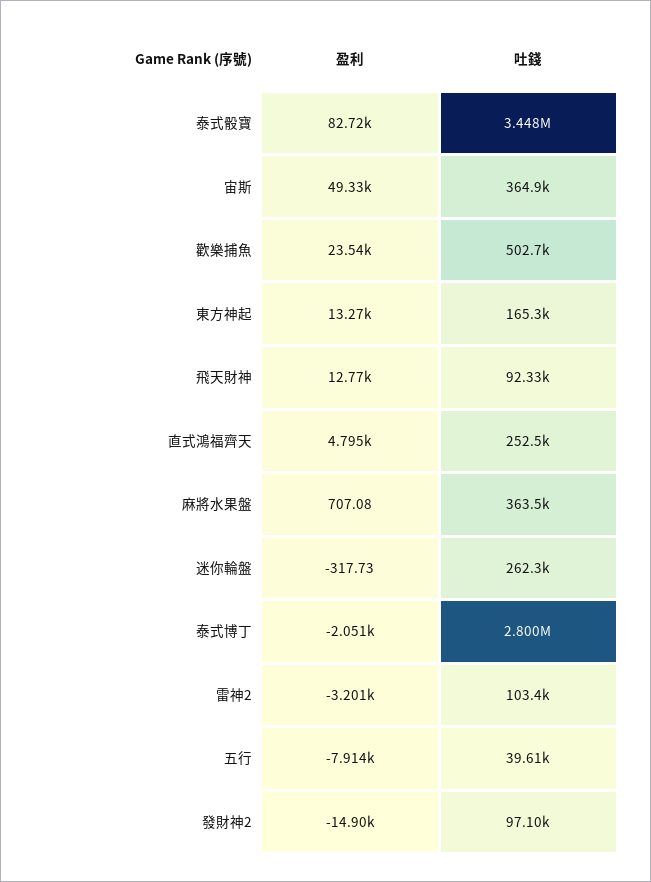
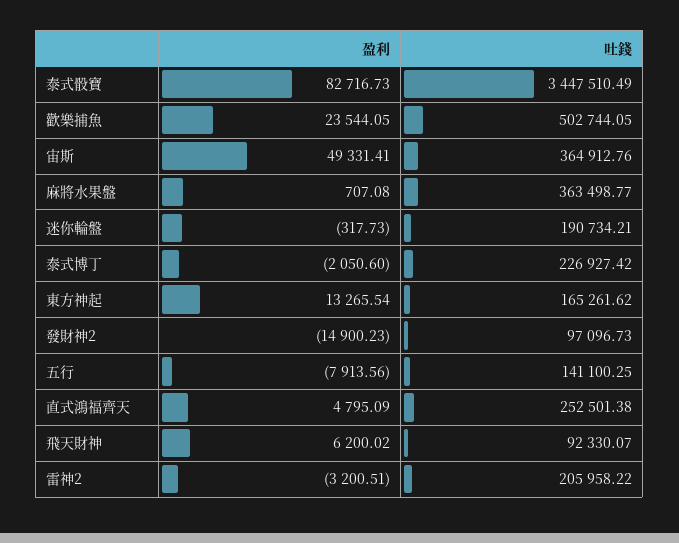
盈利, 飛天財神: 12770 -> 6200.02
吐錢, 迷你輪盤: 262300 -> 190734.21
吐錢, 泰式博丁: 2800000 -> 226927.42
吐錢, 雷神2: 103400 -> 205958.22
吐錢, 五行: 39610 -> 141100.25

